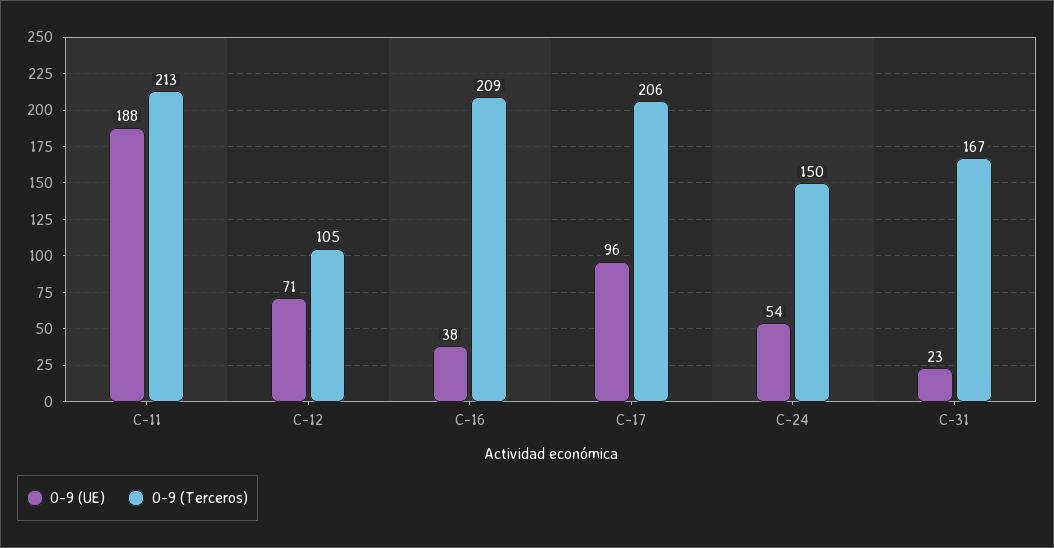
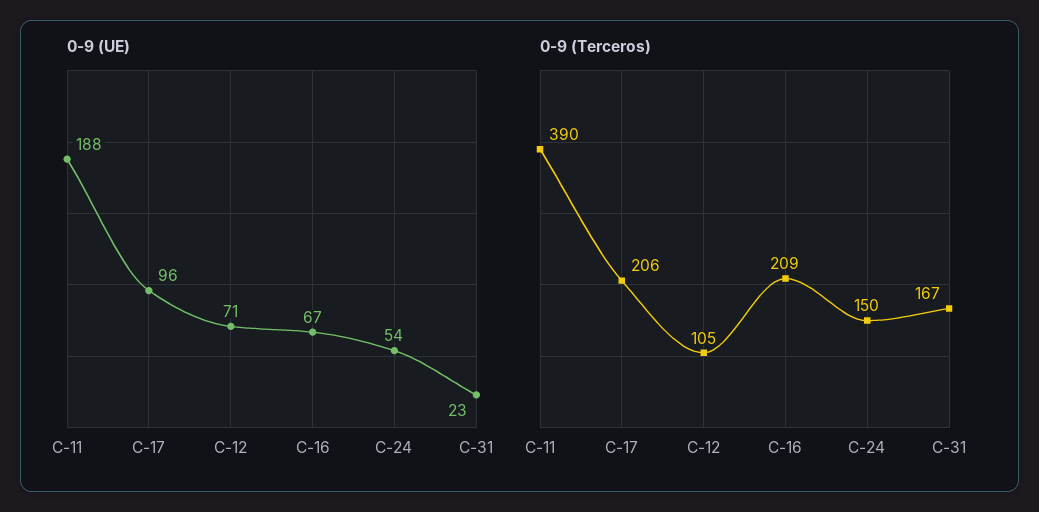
0-9 (Terceros), C-11: 213 -> 390
0-9 (UE), C-16: 38 -> 67

